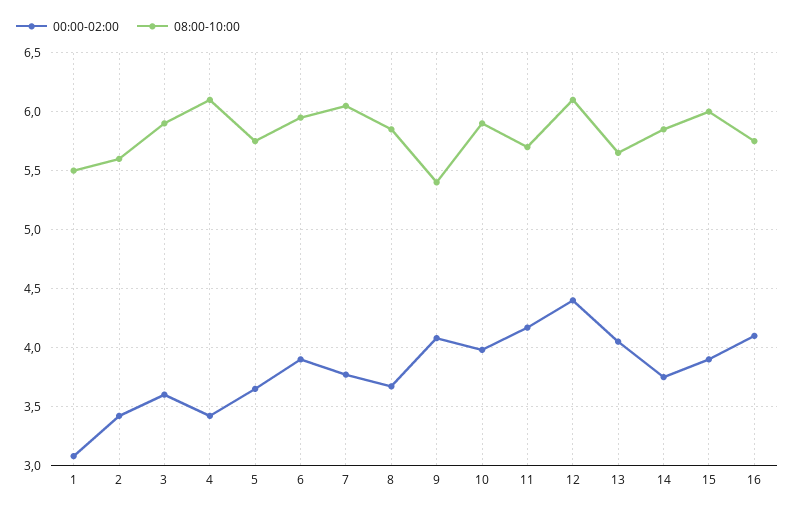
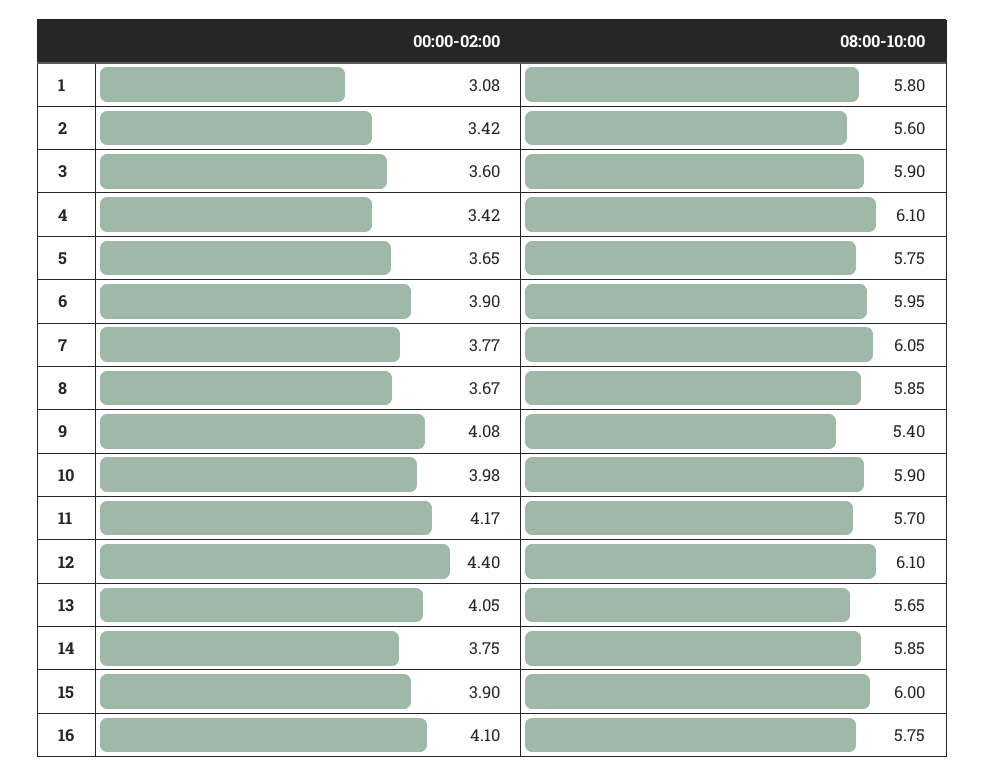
08:00-10:00, 1: 5.5 -> 5.8

